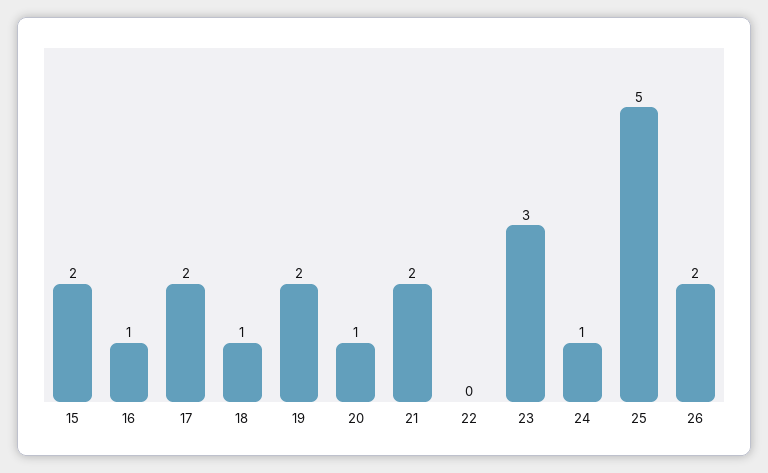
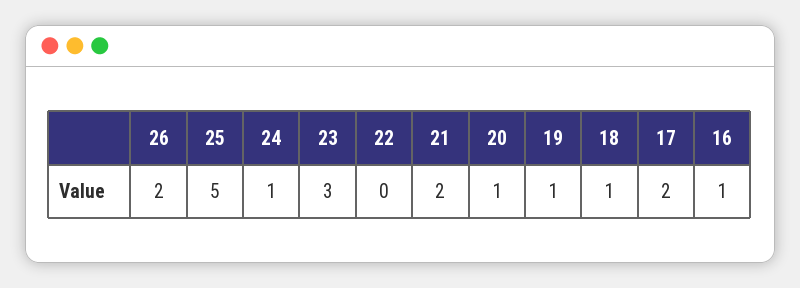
15: 2 -> none
19: 2 -> 1

